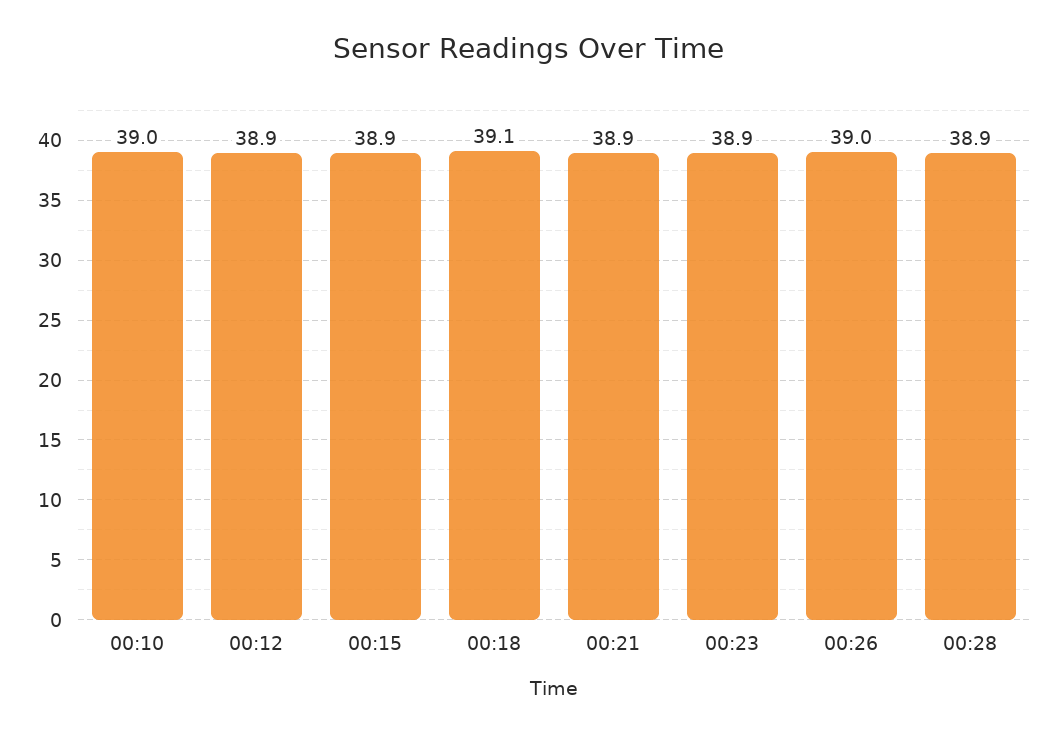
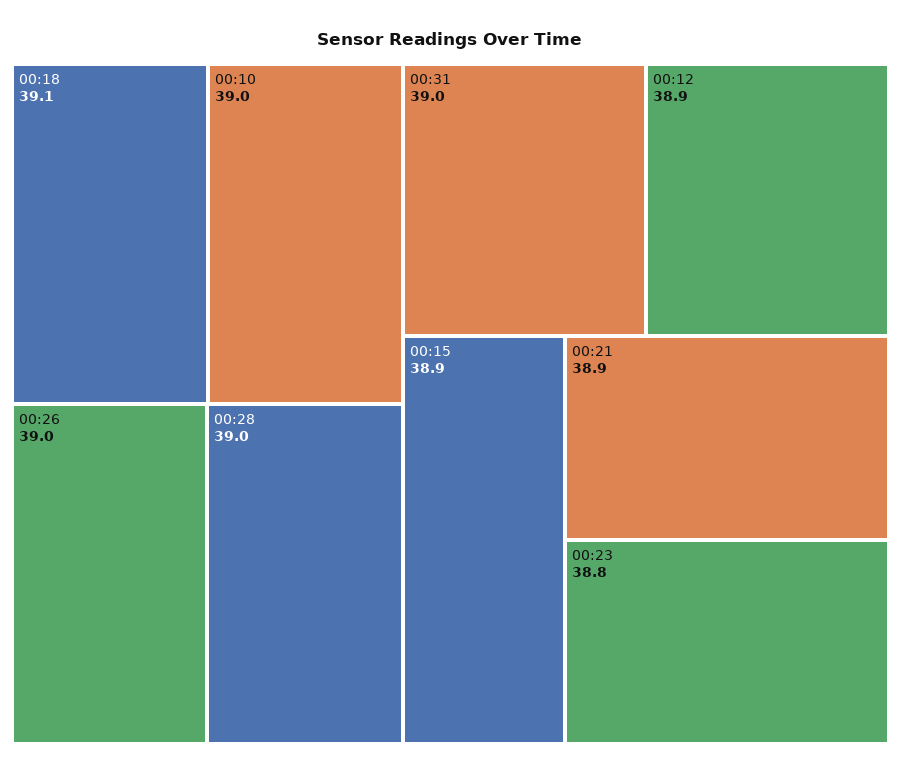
00:23: 38.9 -> 38.8
00:28: 38.9 -> 39
00:31: none -> 39

